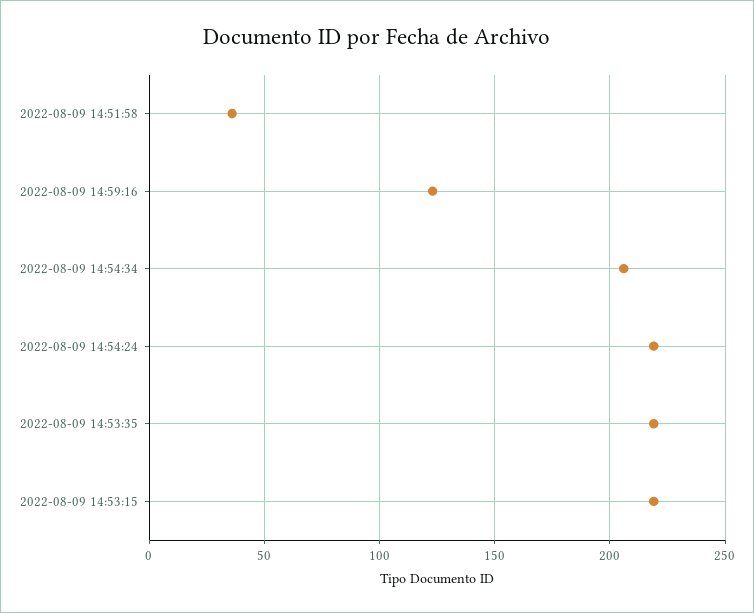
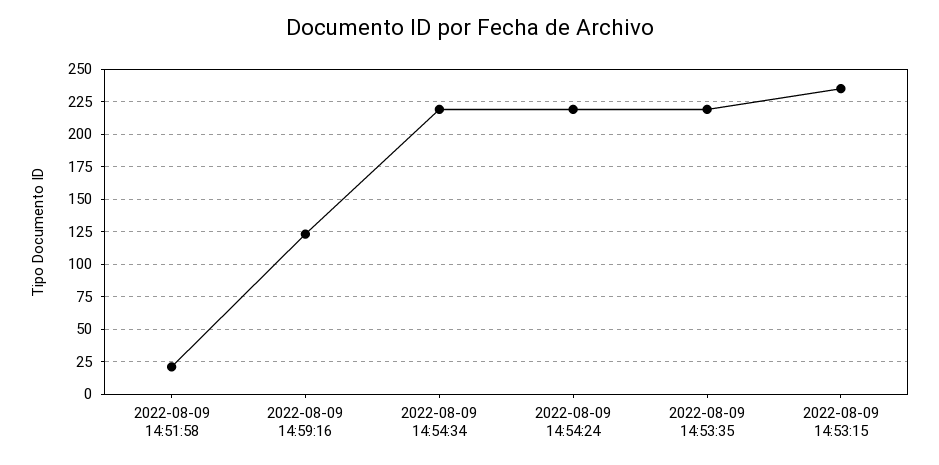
2022-08-09 14:51:58: 35 -> 20
2022-08-09 14:54:34: 205 -> 220
2022-08-09 14:53:15: 220 -> 235

